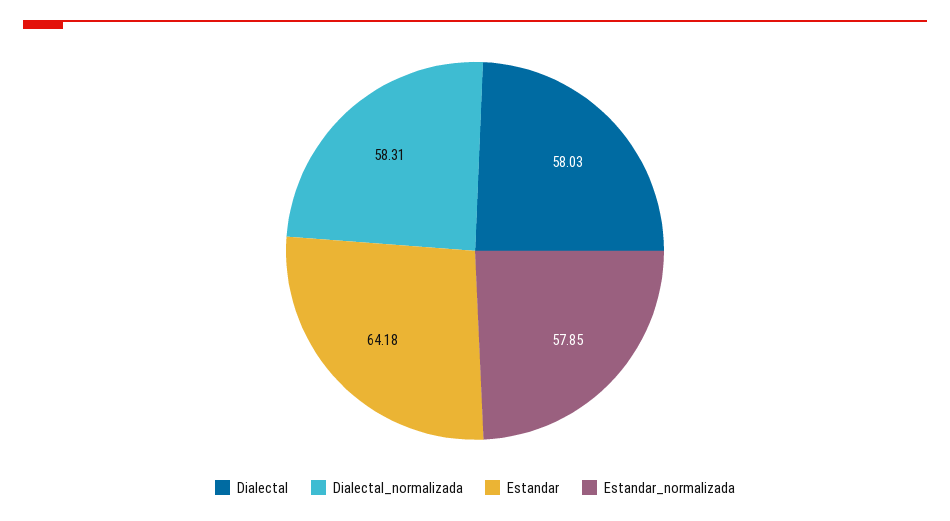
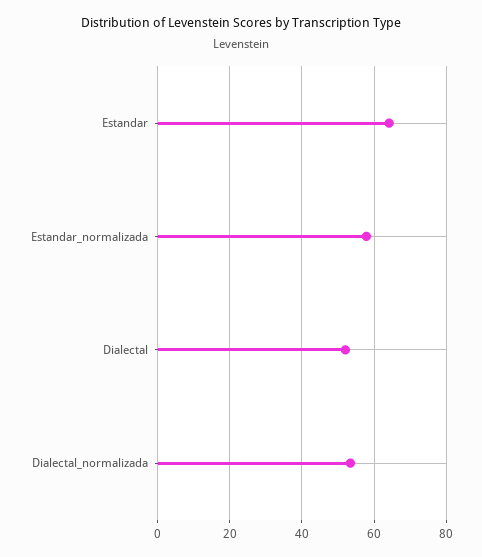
Dialectal: 58.03 -> 52
Dialectal_normalizada: 58.31 -> 54

